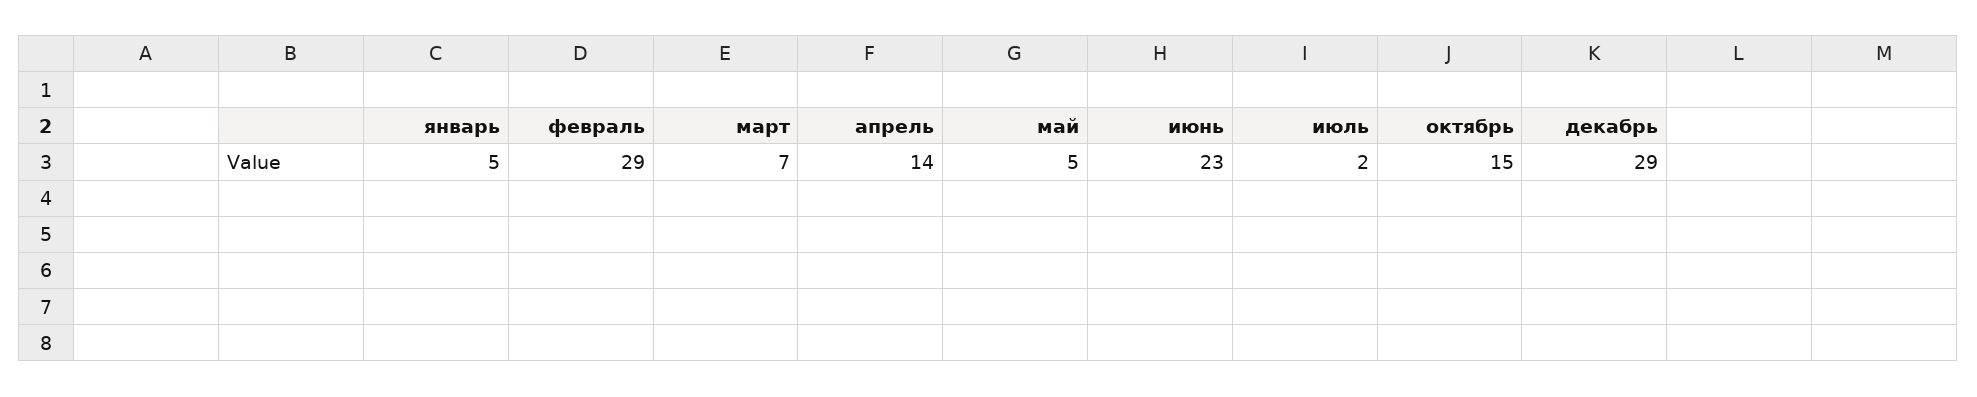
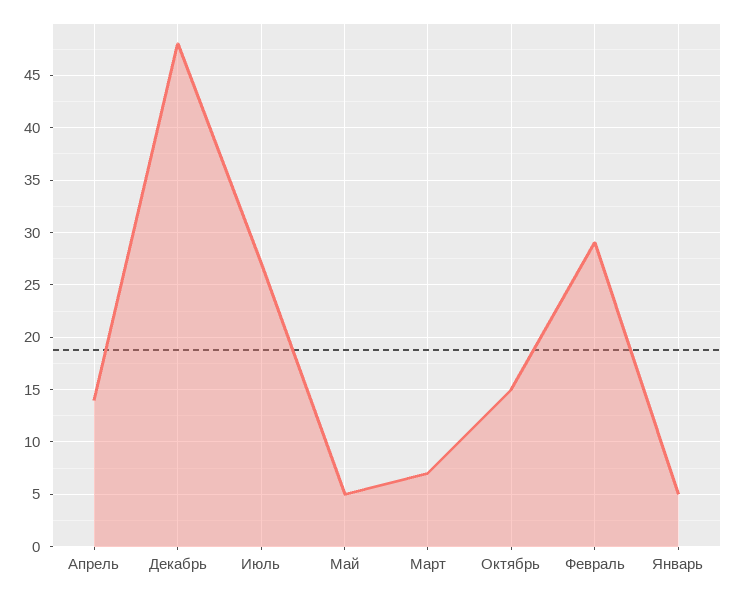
июнь: 23 -> none
июль: 2 -> 27
декабрь: 29 -> 48

